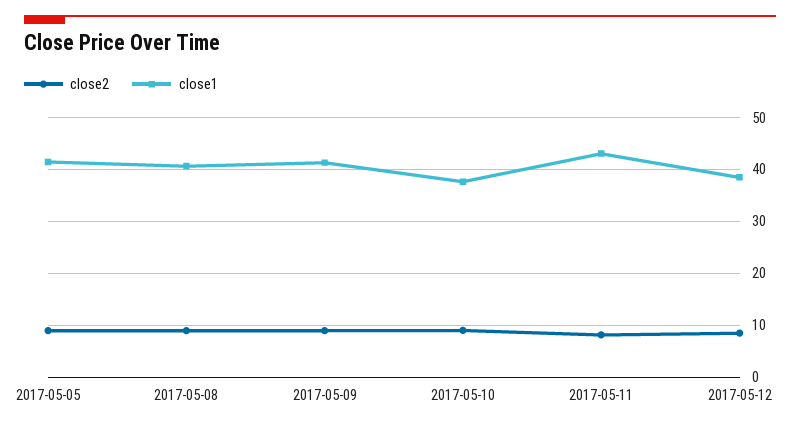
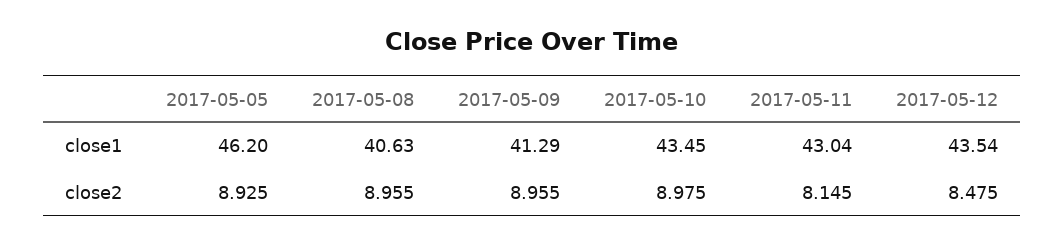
close1, 2017-05-05: 42 -> 46.2
close1, 2017-05-10: 38 -> 43.45
close1, 2017-05-12: 38 -> 43.54

